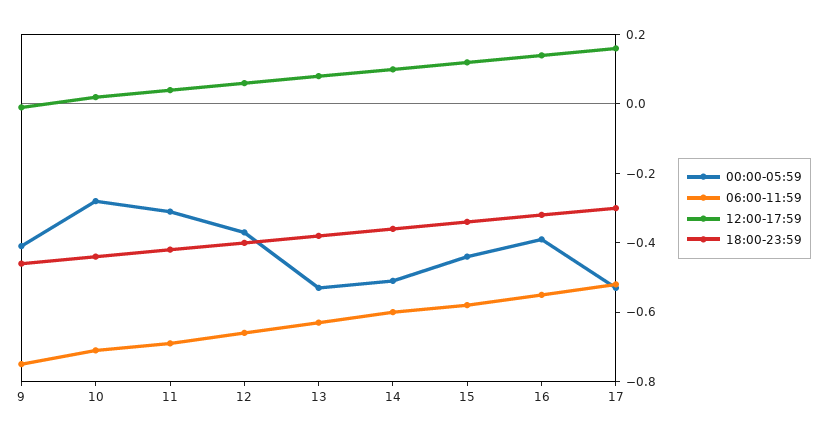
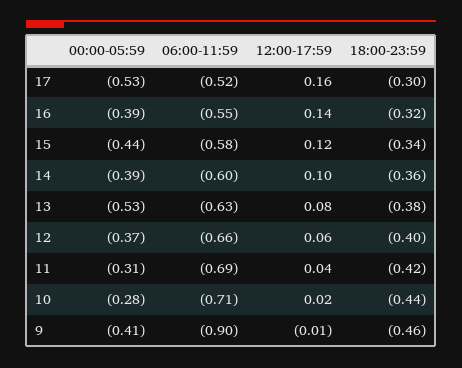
06:00-11:59, 9: -0.75 -> -0.9
00:00-05:59, 14: -0.5 -> -0.39

